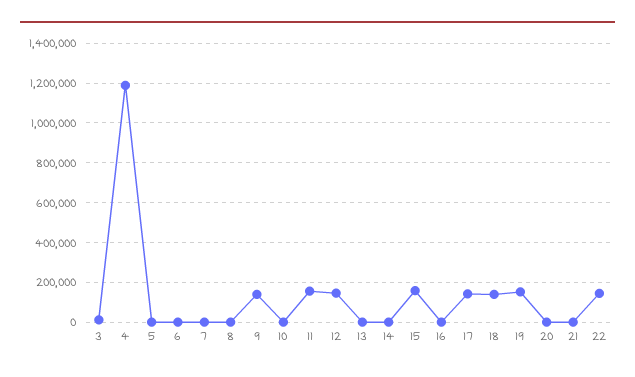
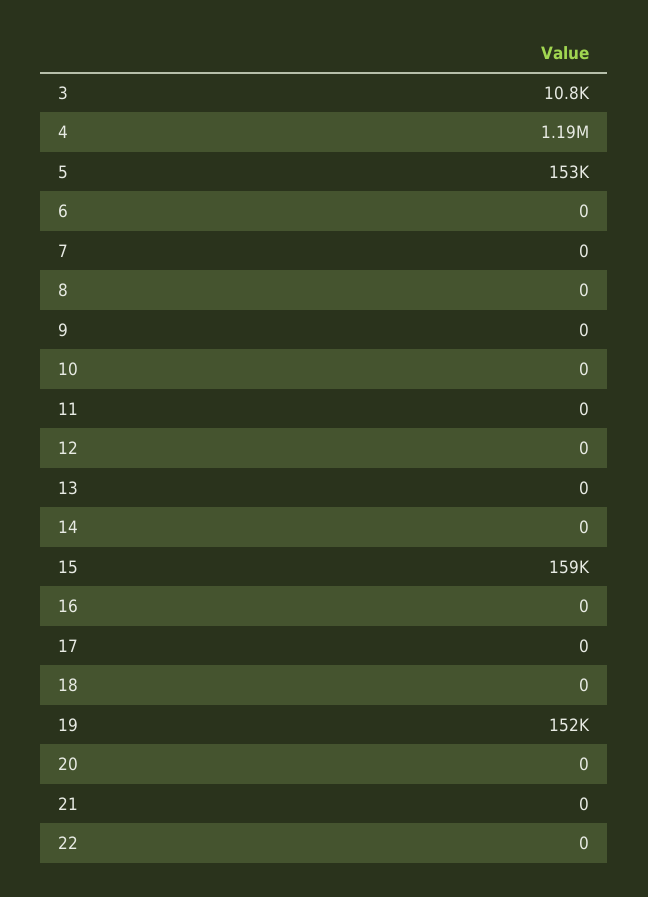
5: 0 -> 153000
9: 150000 -> 0
11: 150000 -> 0
12: 150000 -> 0
17: 150000 -> 0
18: 150000 -> 0
22: 150000 -> 0

